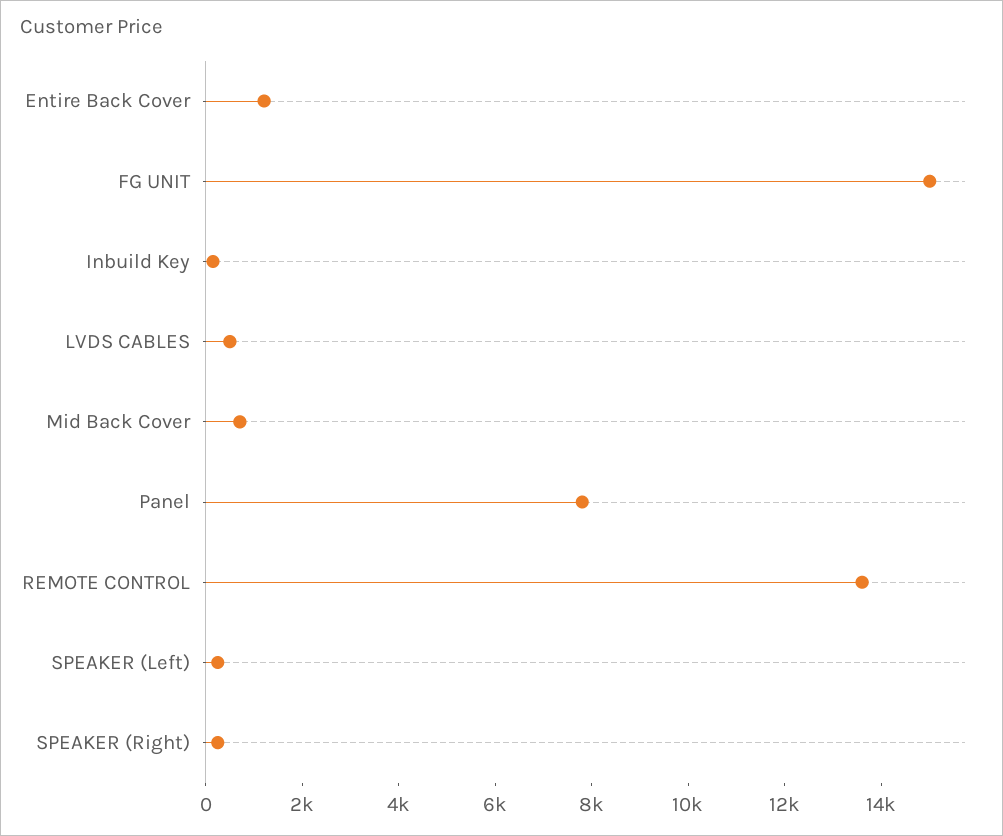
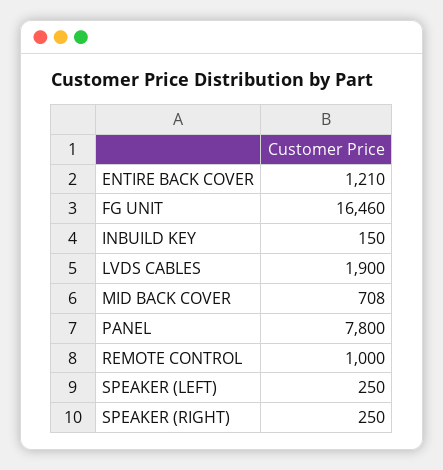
FG UNIT: 15000 -> 16460
LVDS CABLES: 500 -> 1900
REMOTE CONTROL: 13500 -> 1000

